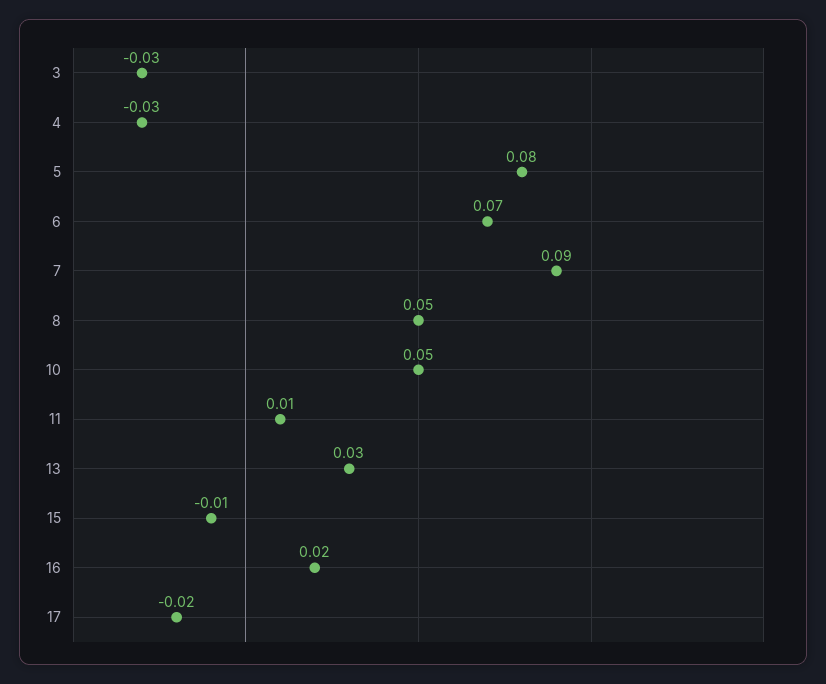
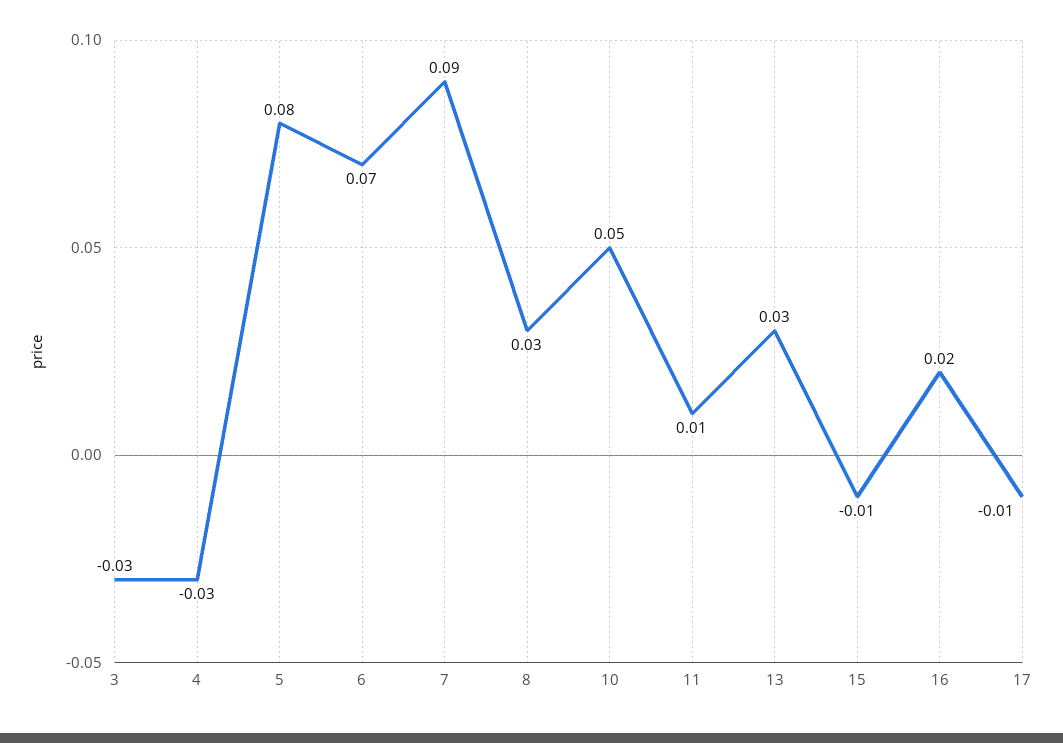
8: 0.05 -> 0.03
17: -0.02 -> -0.01

